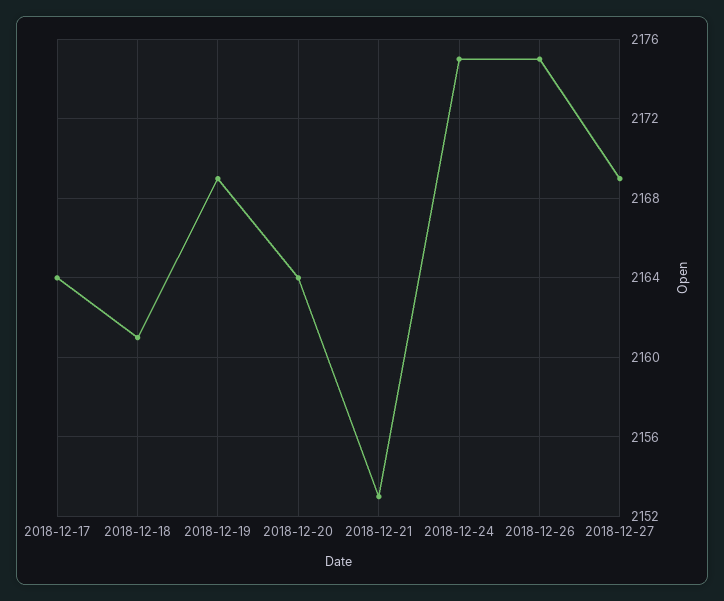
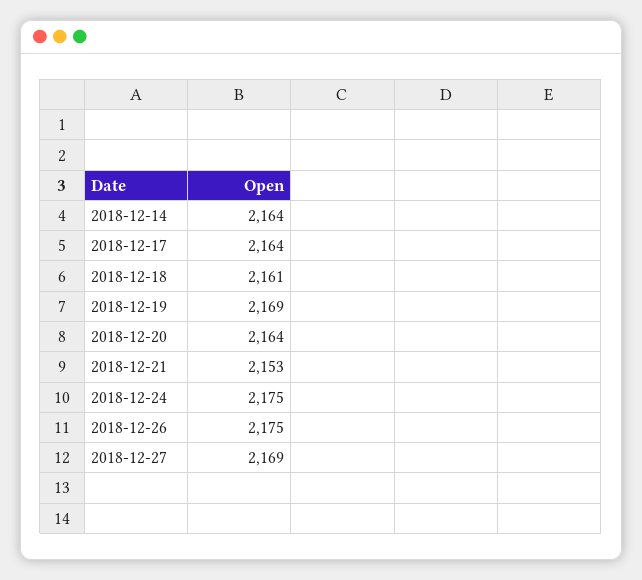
2018-12-14: none -> 2164

